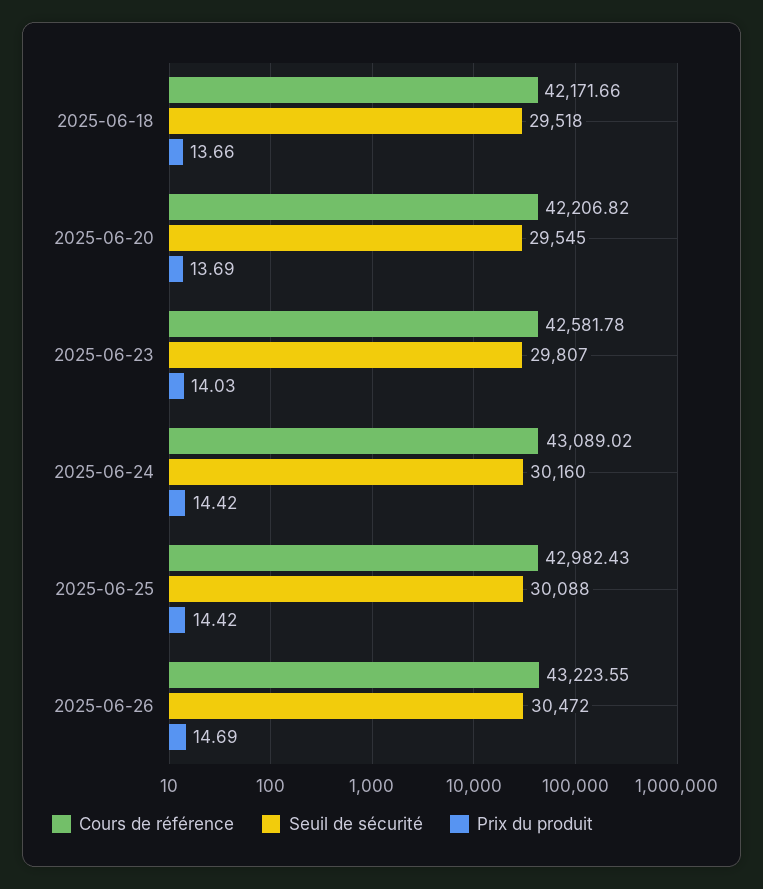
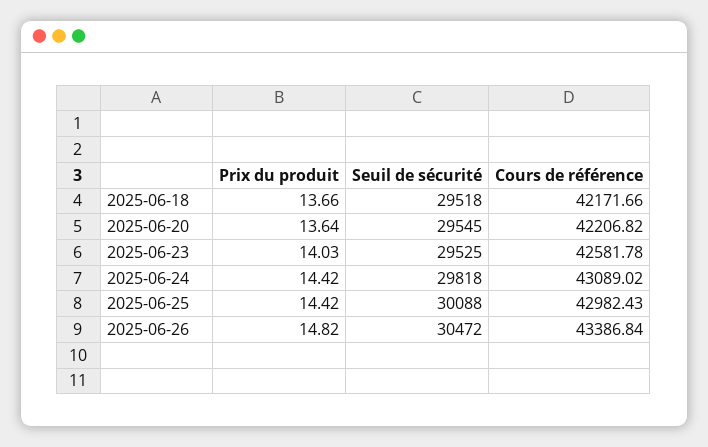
Prix du produit, 2025-06-20: 13.69 -> 13.64
Seuil de sécurité, 2025-06-23: 29807 -> 29525
Seuil de sécurité, 2025-06-24: 30160 -> 29818
Cours de référence, 2025-06-26: 43223.55 -> 43386.84
Prix du produit, 2025-06-26: 14.69 -> 14.82

